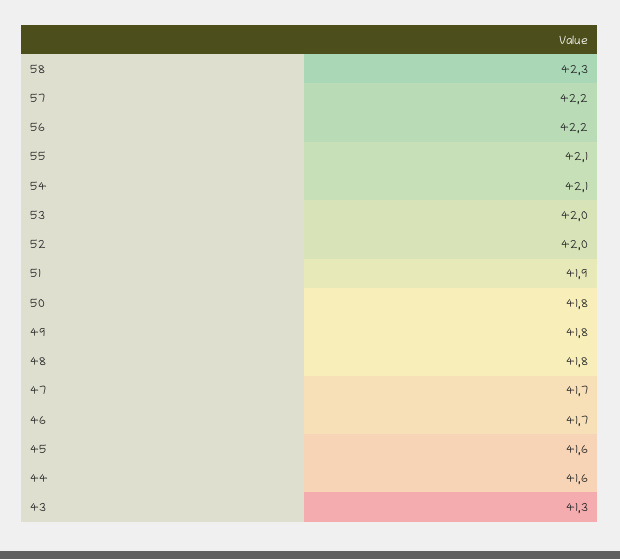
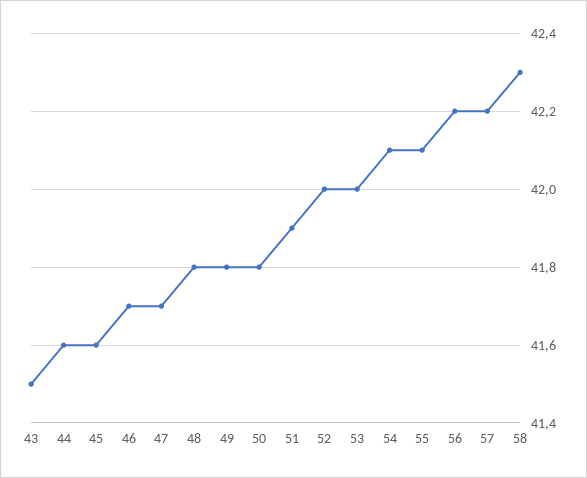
43: 41.3 -> 41.5

